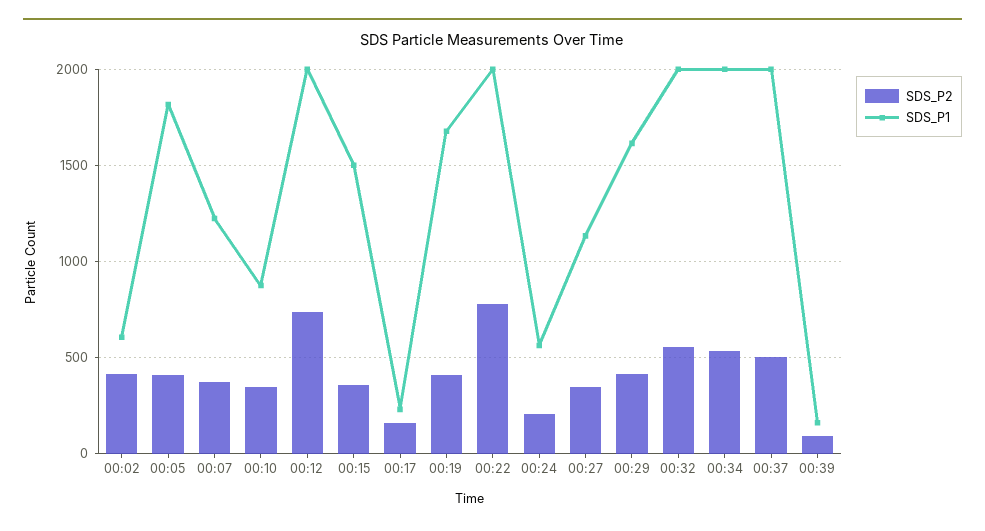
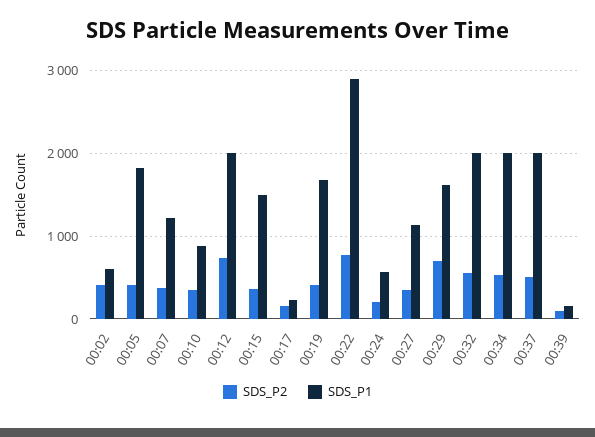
SDS_P1, 00:22: 2000 -> 2900
SDS_P2, 00:29: 400 -> 700

